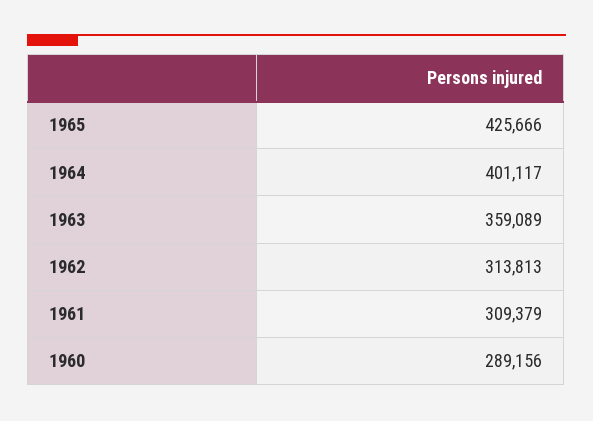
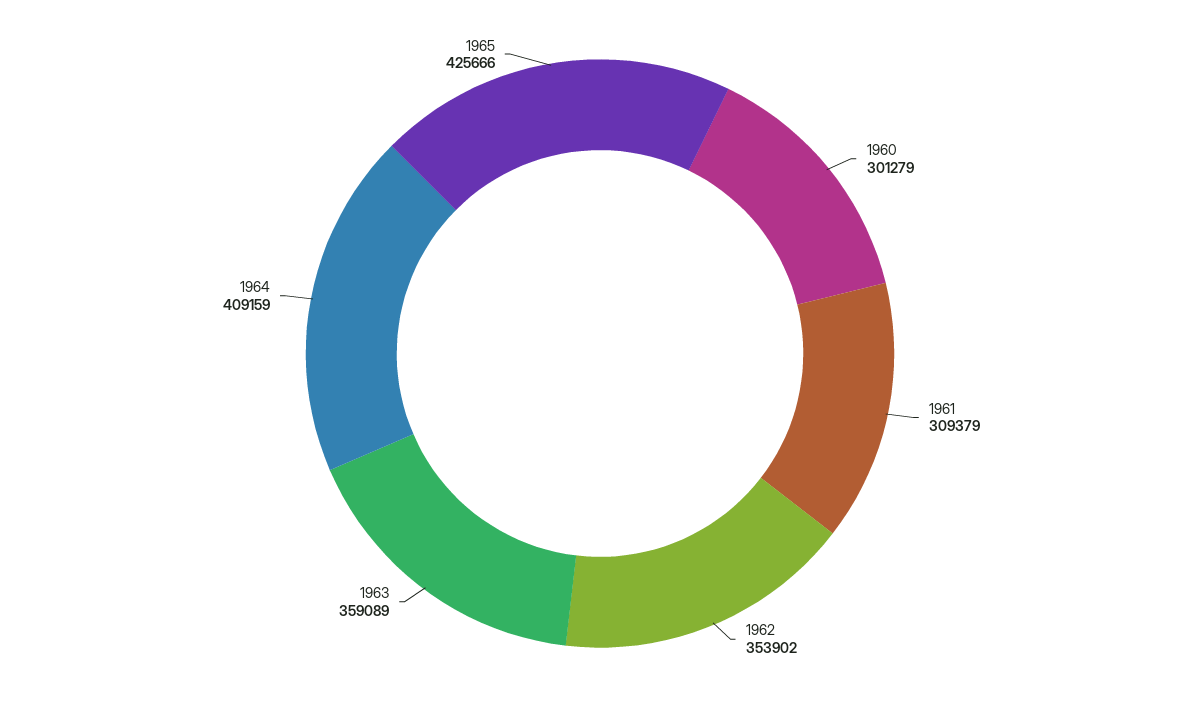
1964: 401117 -> 409159
1962: 313813 -> 353902
1960: 289156 -> 301279

